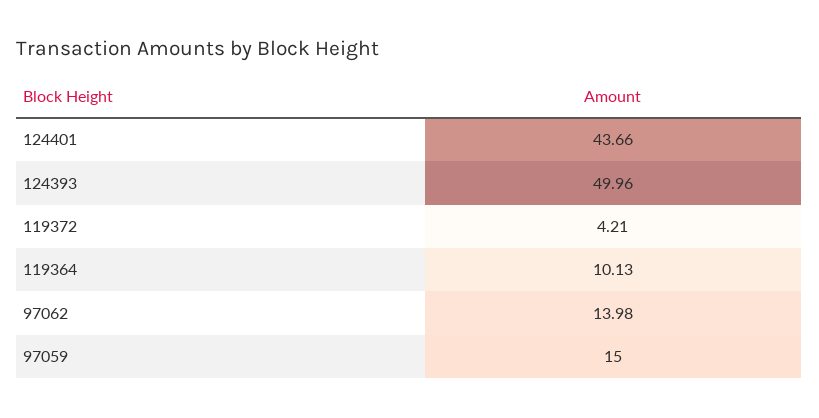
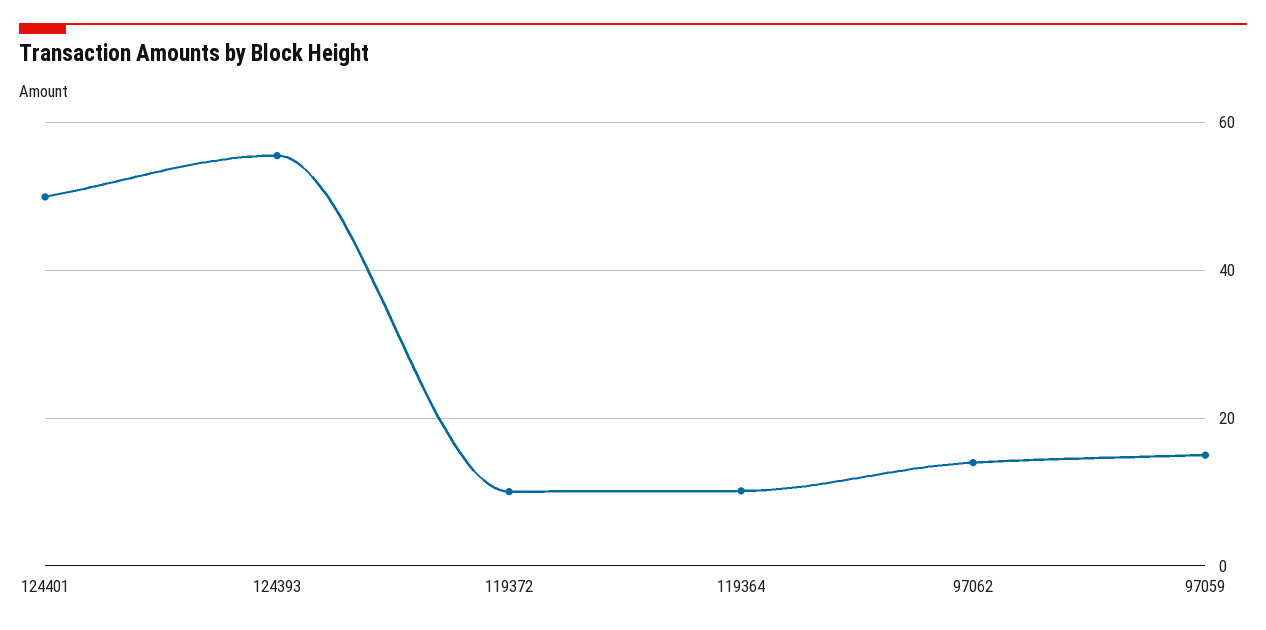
124401: 43.66 -> 50
124393: 49.96 -> 56
119372: 4.21 -> 10

